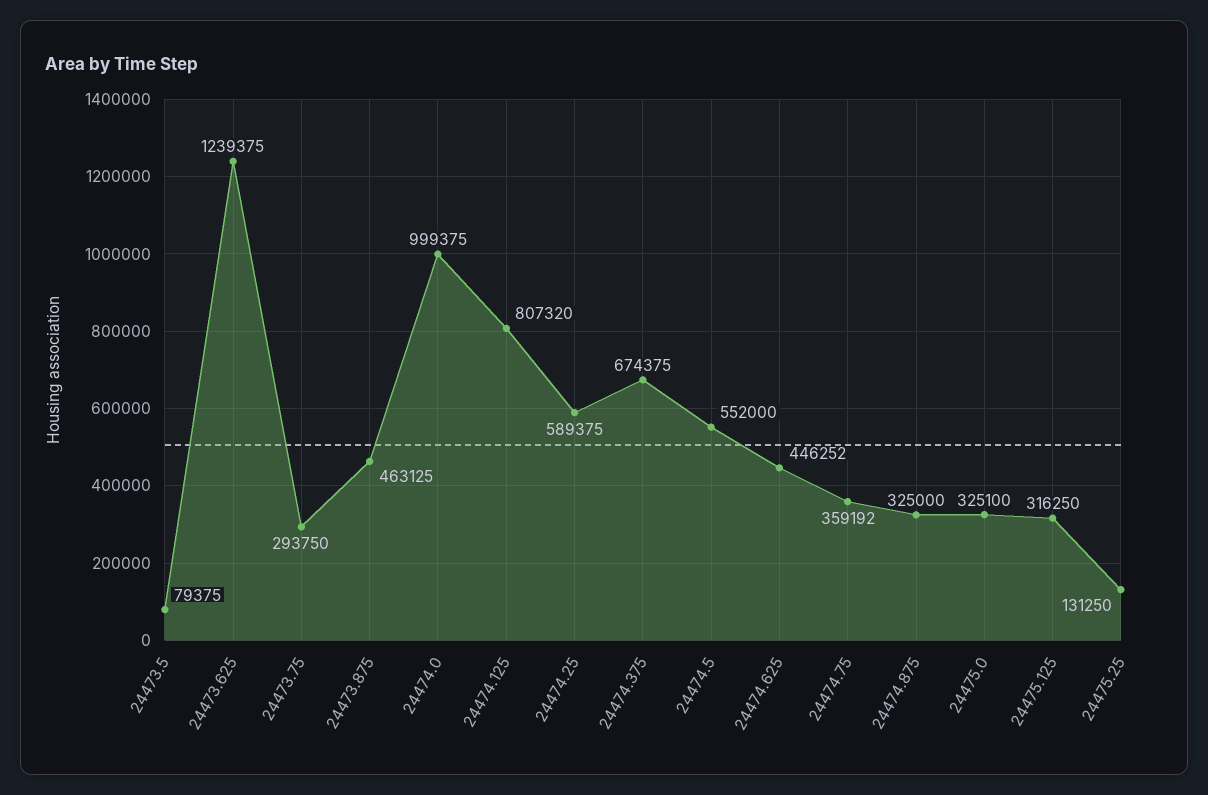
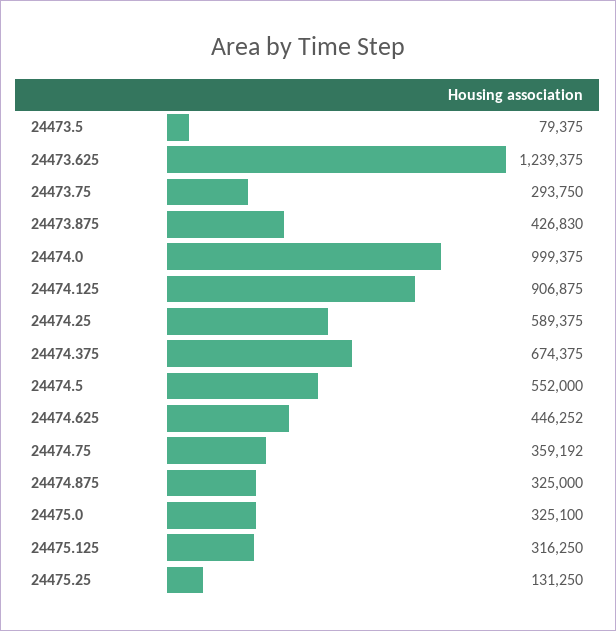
24473.875: 463125 -> 426830
24474.125: 807320 -> 906875

